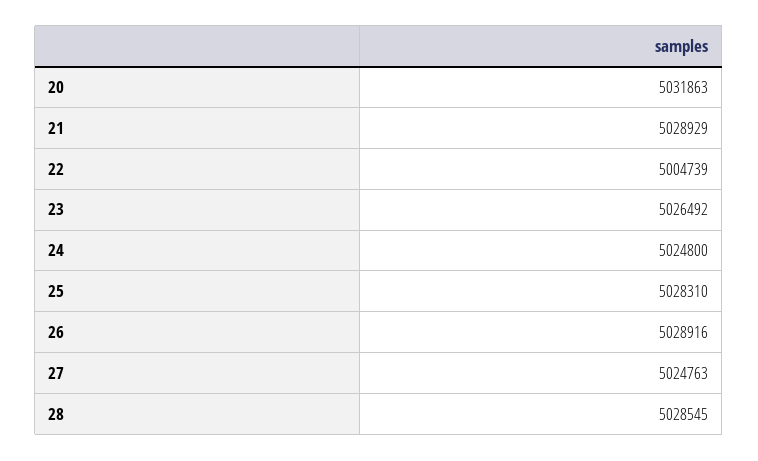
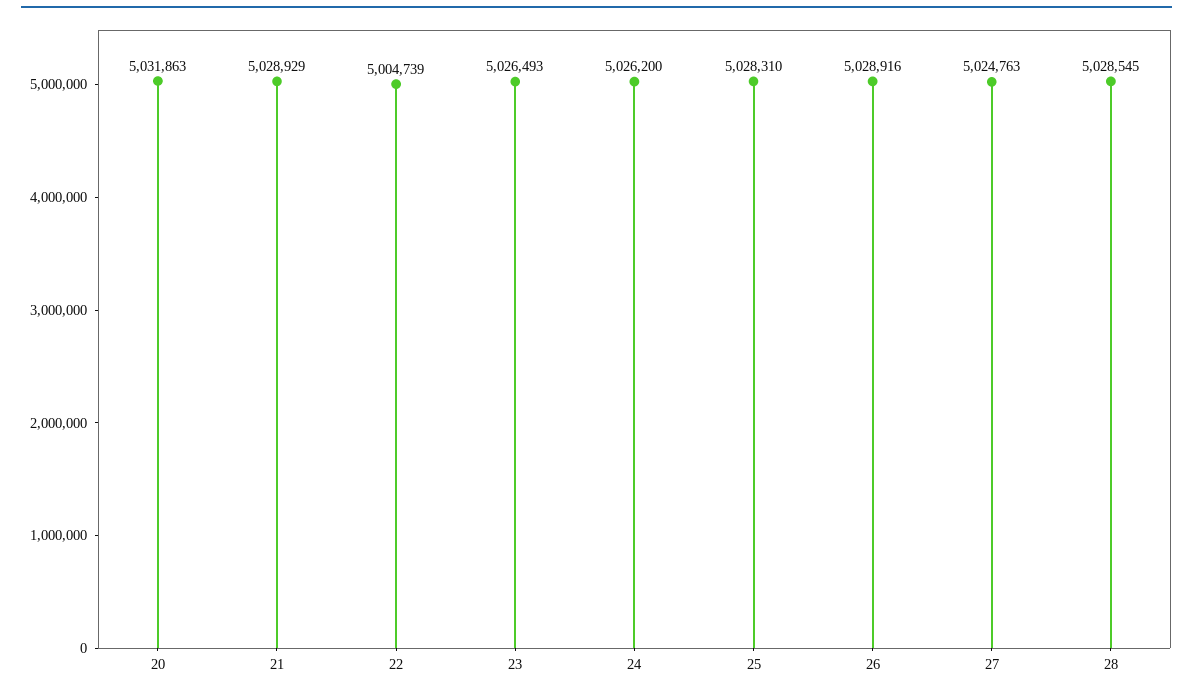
23: 5026492 -> 5026493
24: 5024800 -> 5026200

